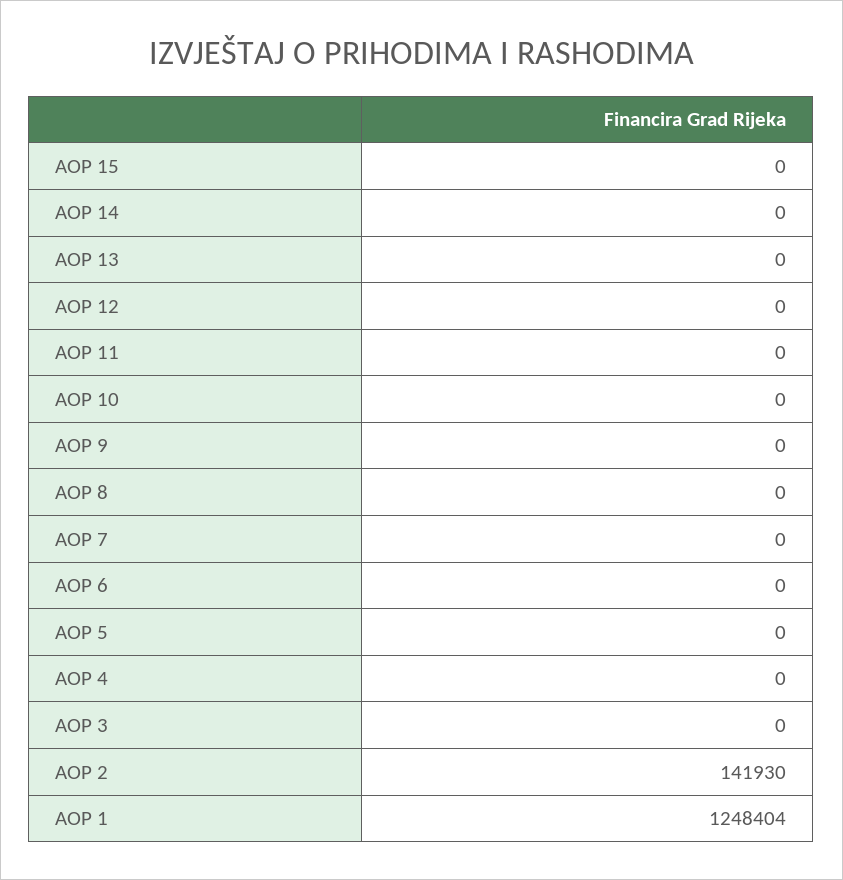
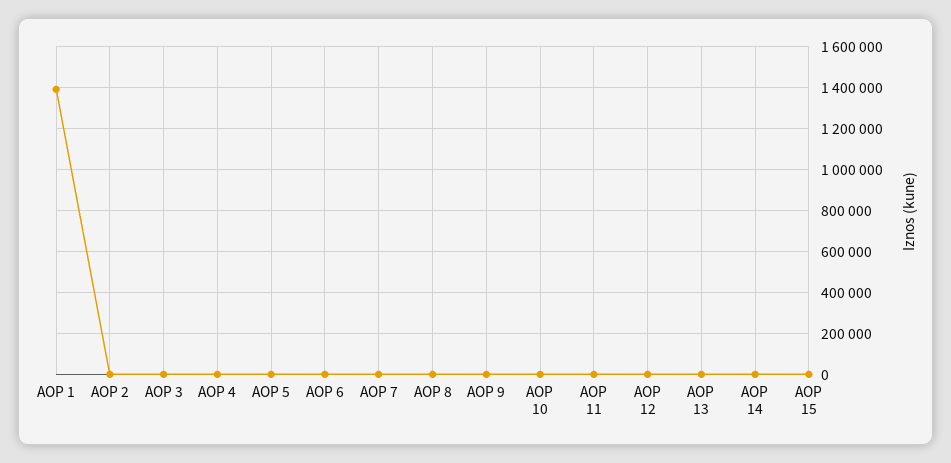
AOP 2: 141930 -> 0
AOP 1: 1248404 -> 1400000

